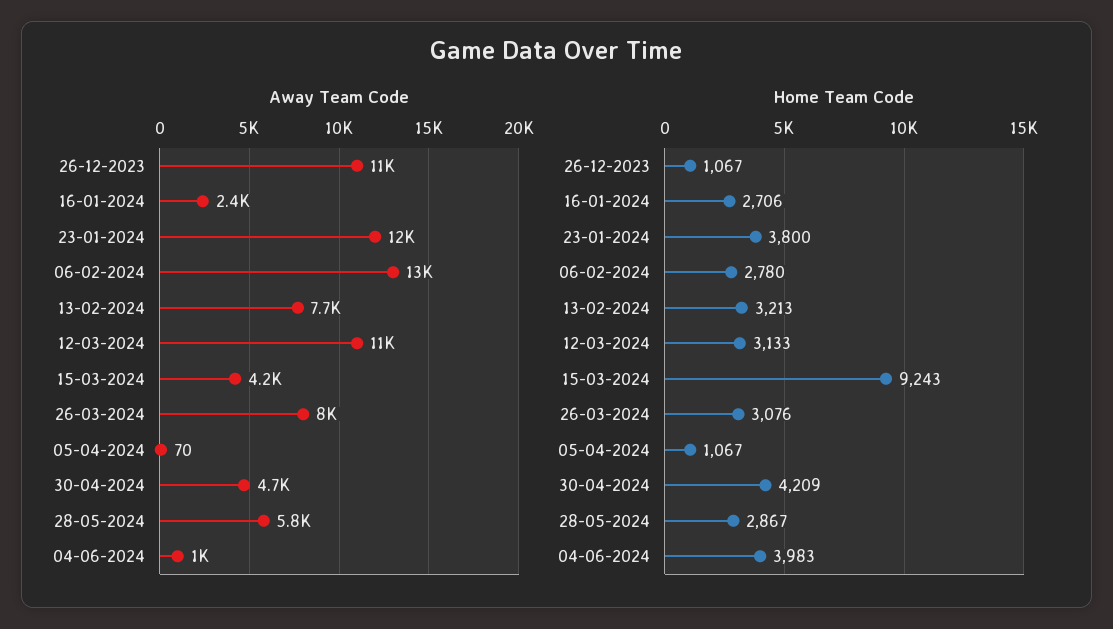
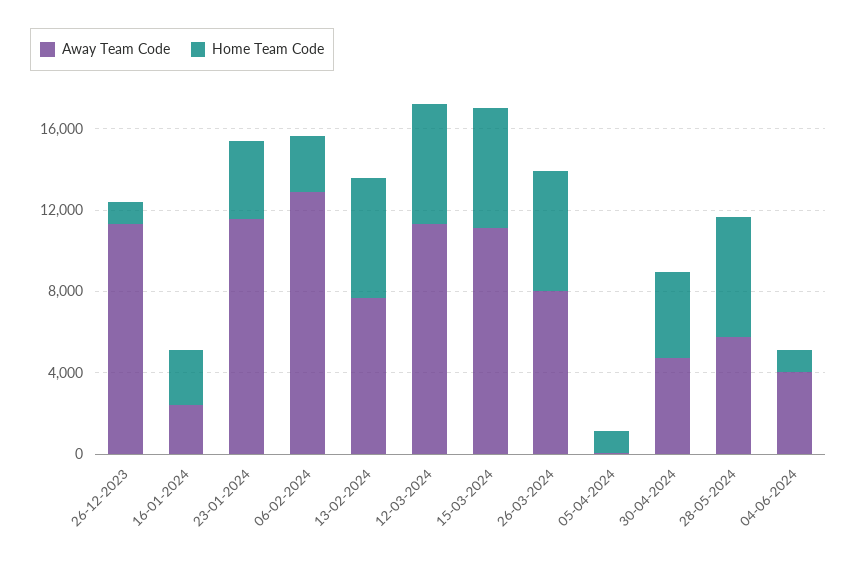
Away Team Code, 15-03-2024: 4200 -> 11000
Away Team Code, 04-06-2024: 1000 -> 4000
Home Team Code, 13-02-2024: 3213 -> 6000
Home Team Code, 12-03-2024: 3133 -> 6000
Home Team Code, 15-03-2024: 9243 -> 6000
Home Team Code, 26-03-2024: 3076 -> 6000
Home Team Code, 28-05-2024: 2867 -> 6000
Home Team Code, 04-06-2024: 3983 -> 1000

